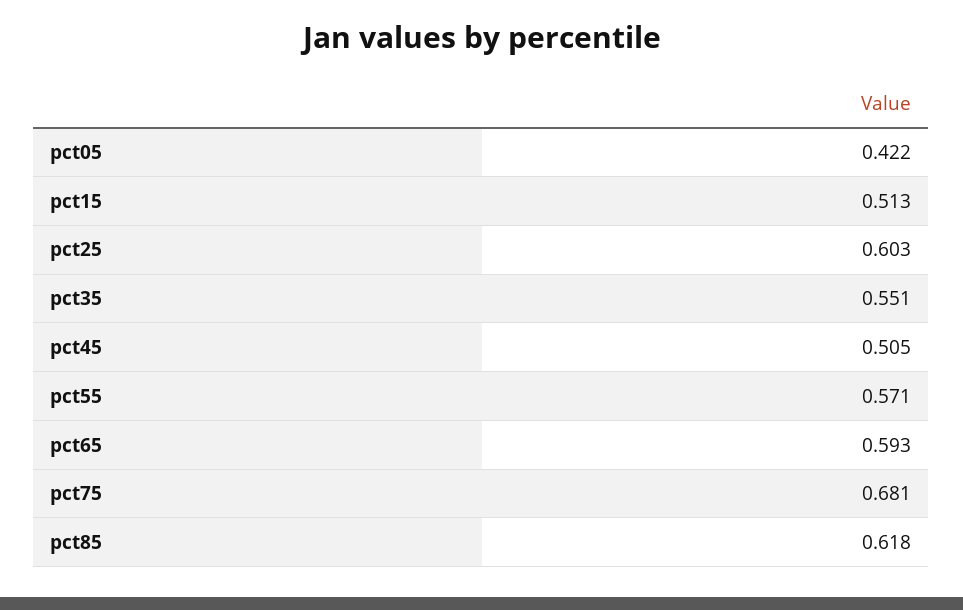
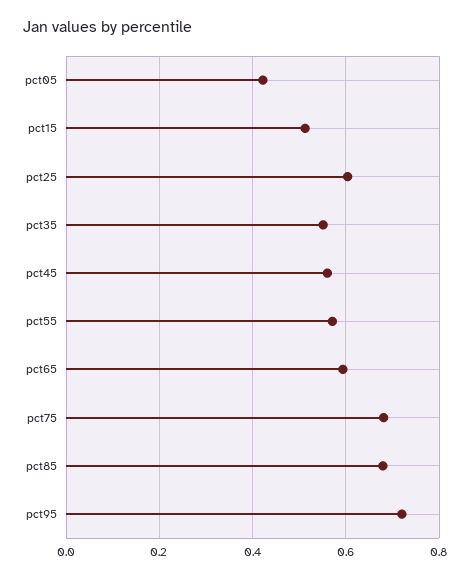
pct45: 0.505 -> 0.56
pct85: 0.618 -> 0.68
pct95: none -> 0.72

